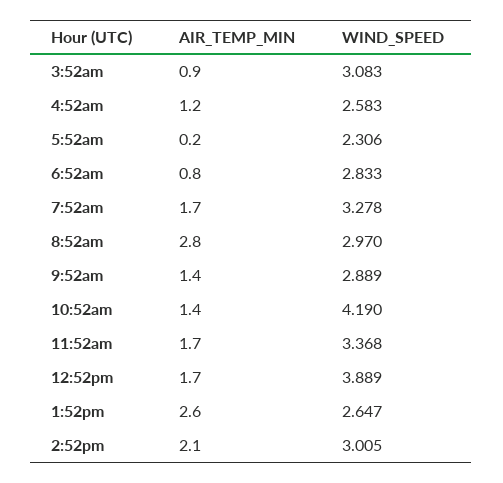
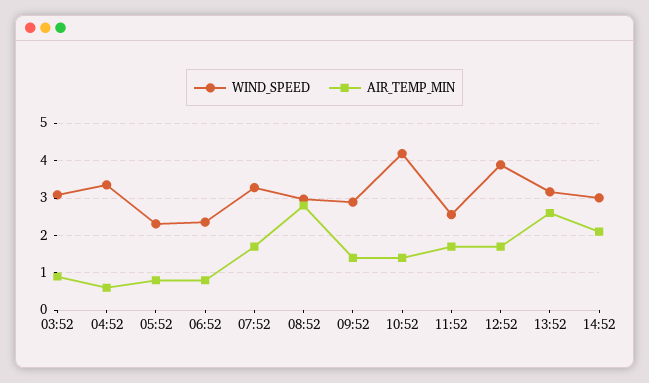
AIR_TEMP_MIN, 4:52am: 1.2 -> 0.6
WIND_SPEED, 4:52am: 2.583 -> 3.4
AIR_TEMP_MIN, 5:52am: 0.2 -> 0.8
WIND_SPEED, 6:52am: 2.833 -> 2.4
WIND_SPEED, 11:52am: 3.368 -> 2.6
WIND_SPEED, 1:52pm: 2.647 -> 3.2

